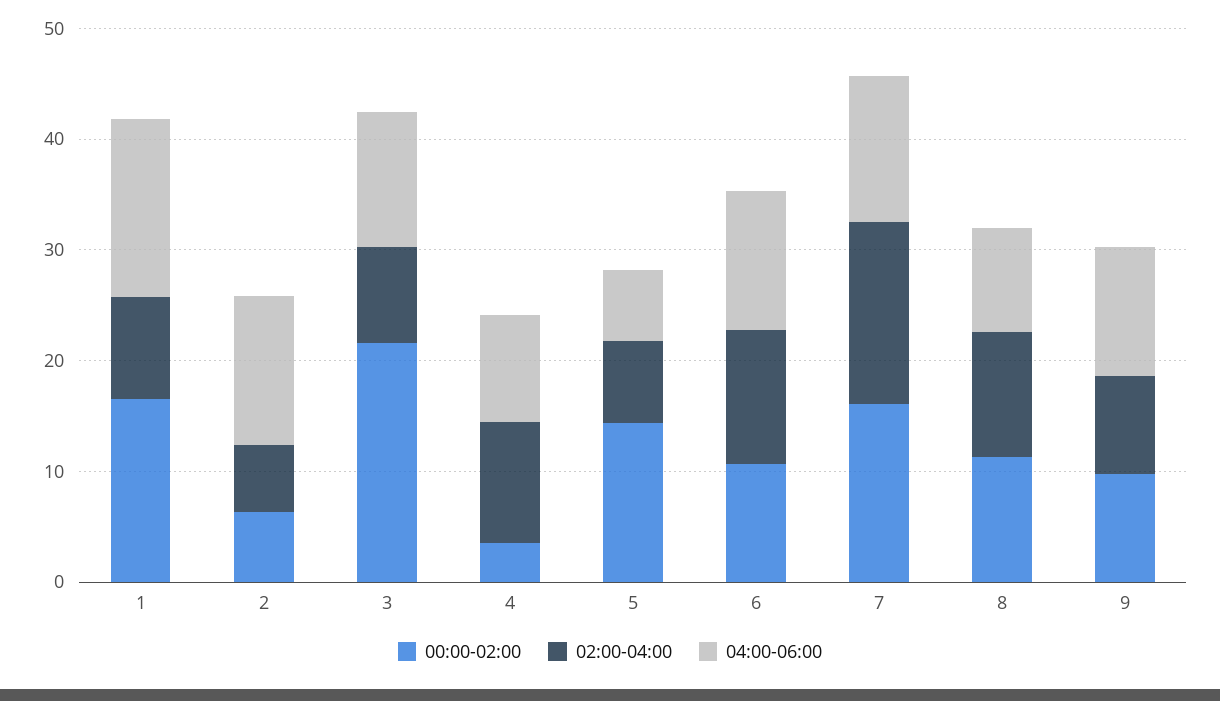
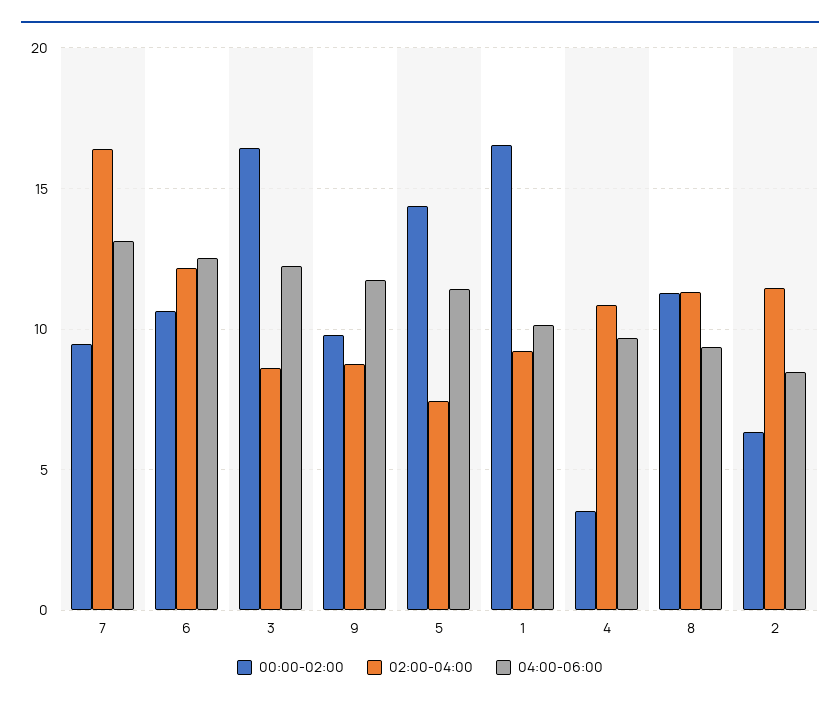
04:00-06:00, 1: 16 -> 10
02:00-04:00, 2: 6 -> 11.5
04:00-06:00, 2: 14 -> 8.5
00:00-02:00, 3: 22 -> 16.5
04:00-06:00, 5: 6 -> 11.5
00:00-02:00, 7: 16 -> 9.5

